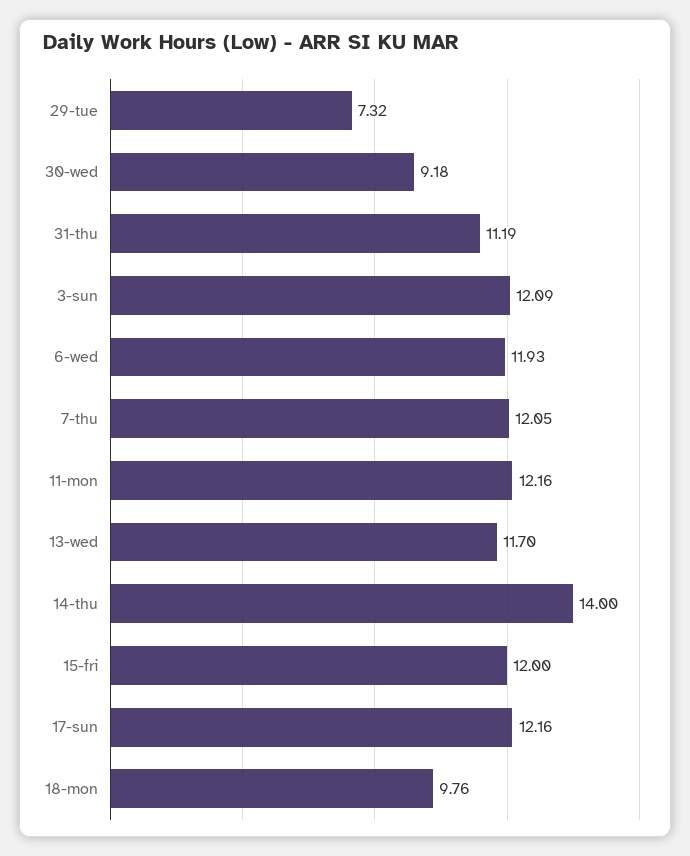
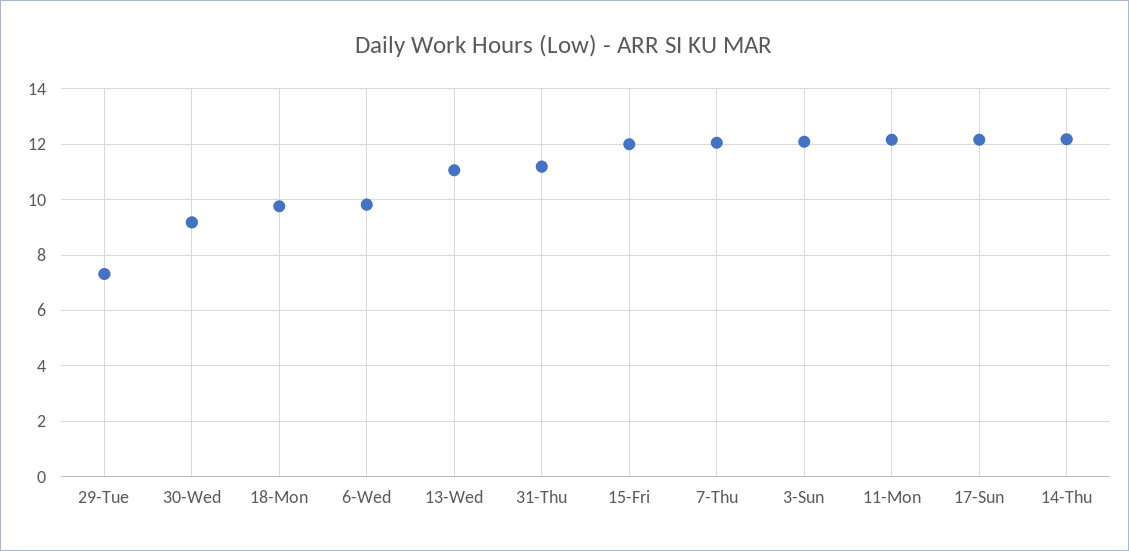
6-wed: 11.93 -> 9.75
13-wed: 11.7 -> 11
14-thu: 14 -> 12.25

